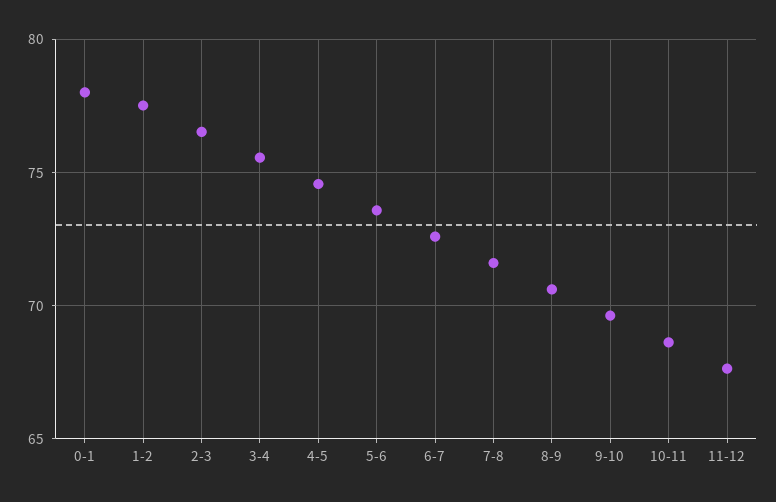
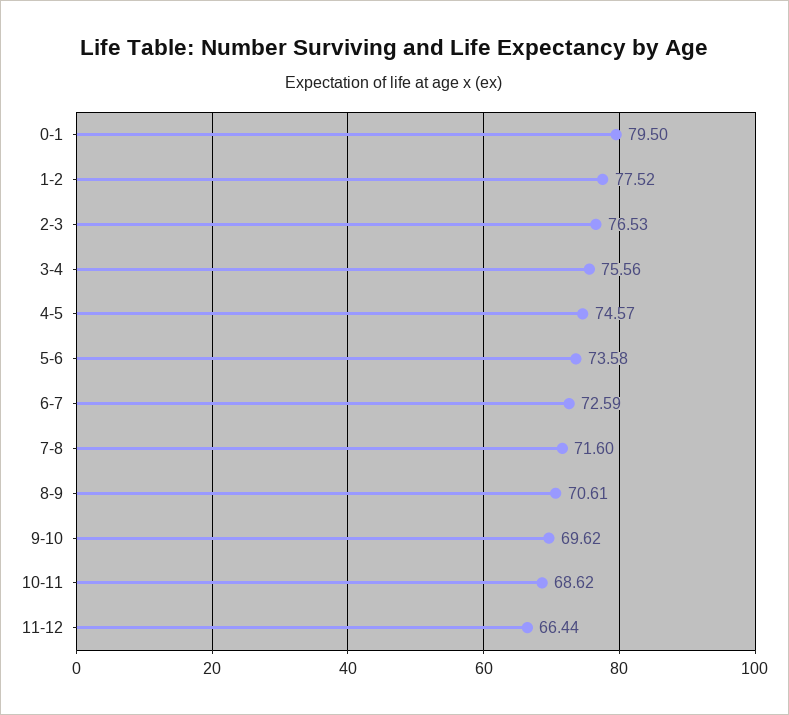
0-1: 78 -> 79.5
11-12: 67.5 -> 66.44

